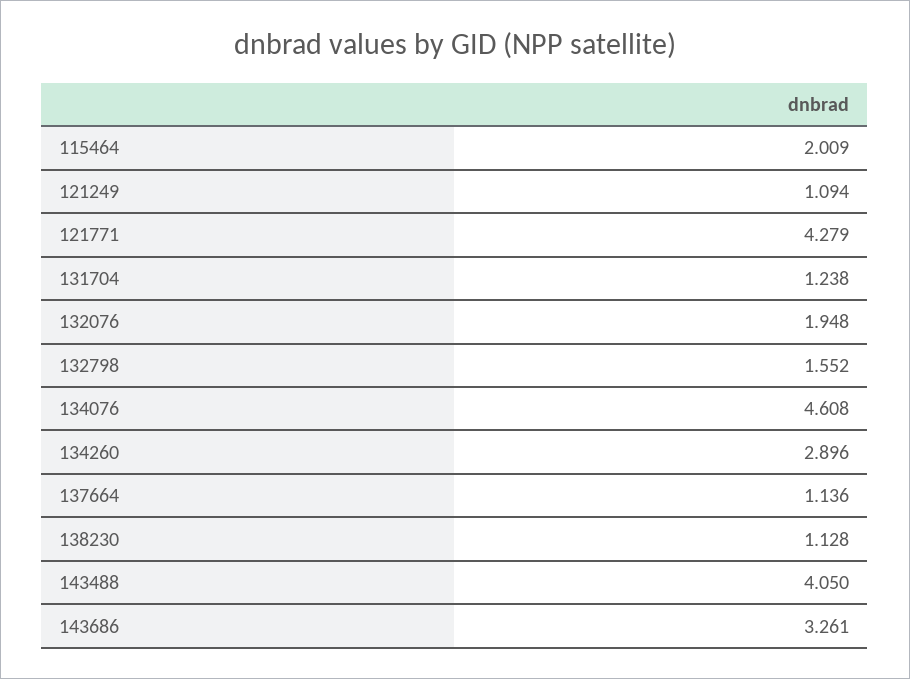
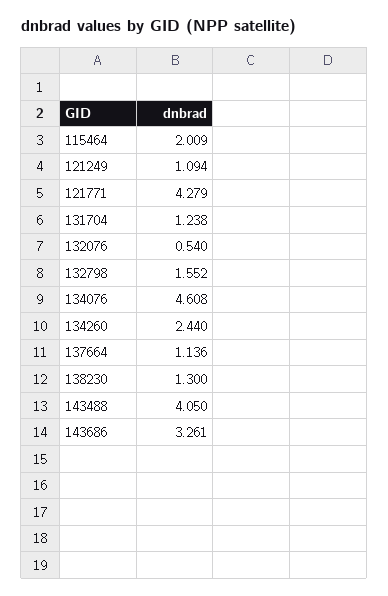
132076: 1.948 -> 0.54
134260: 2.896 -> 2.44
138230: 1.128 -> 1.3

